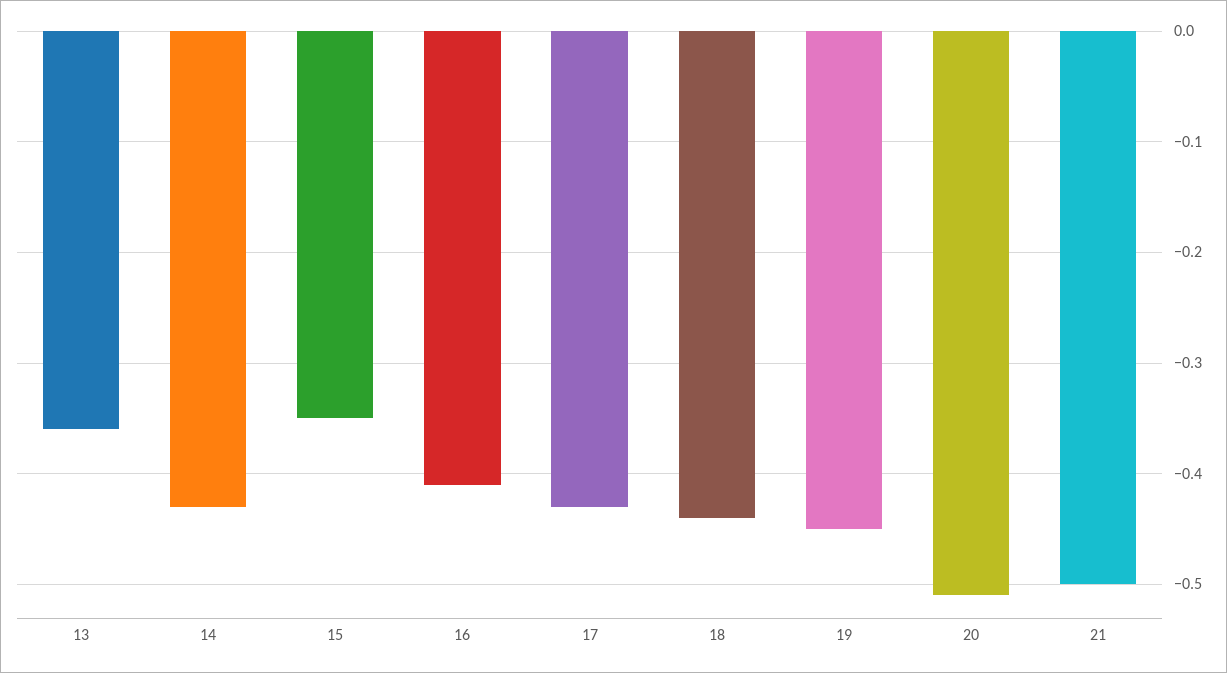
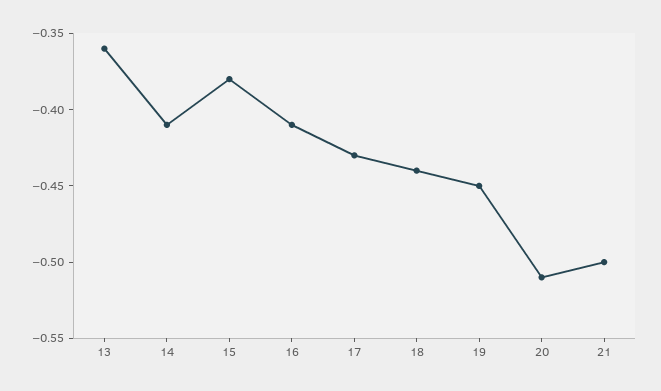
14: -0.43 -> -0.41
15: -0.35 -> -0.38

